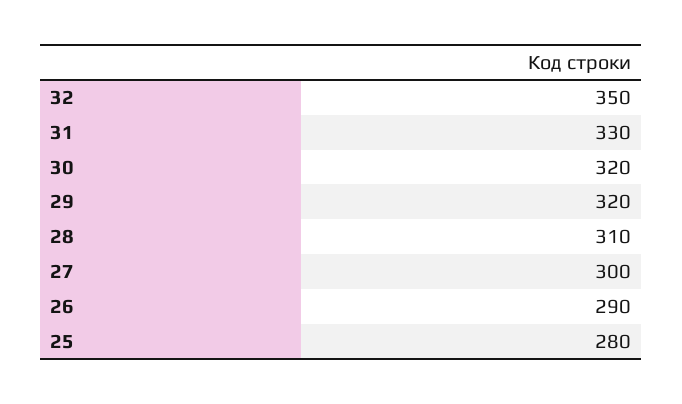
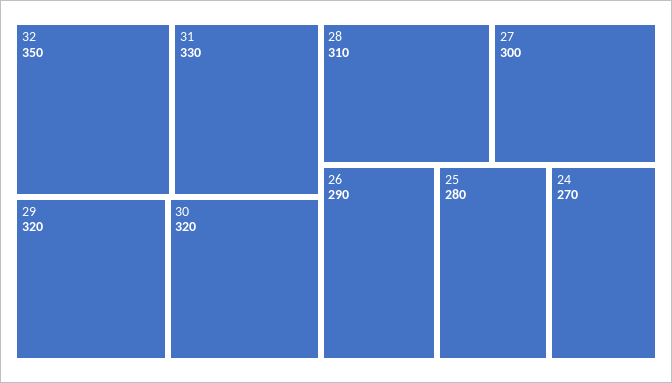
24: none -> 270

